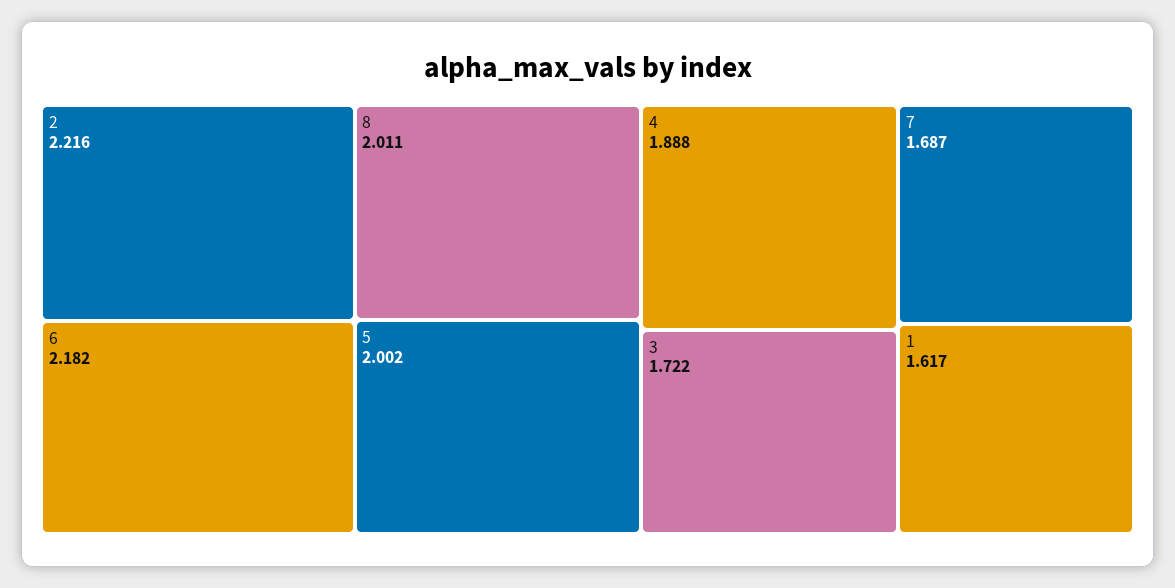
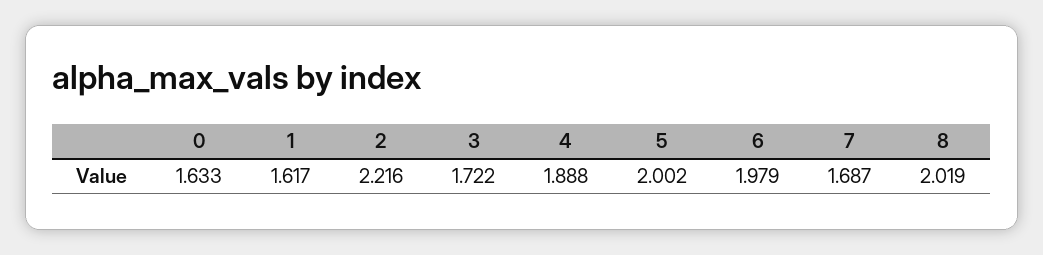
6: 2.182 -> 1.979
8: 2.011 -> 2.019
0: none -> 1.633

